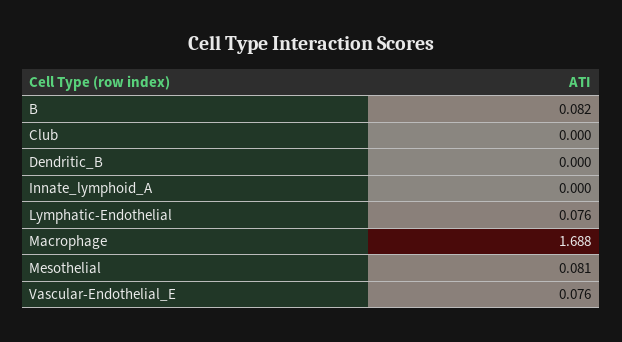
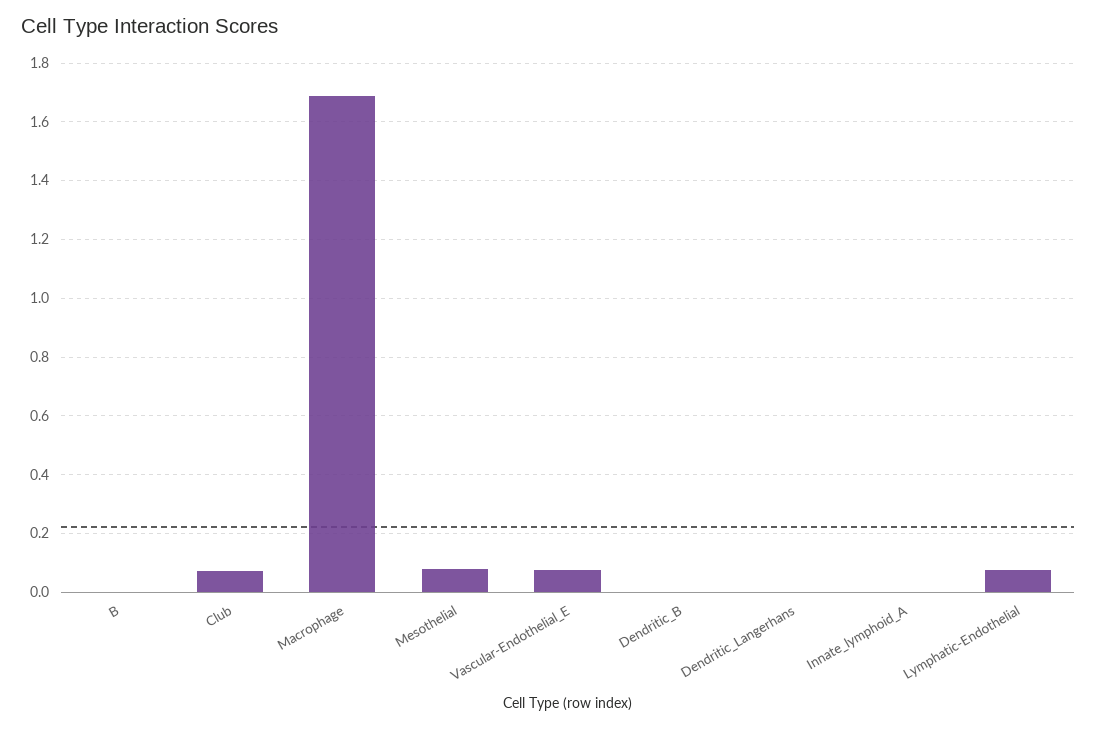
B: 0.082 -> 0
Club: 0 -> 0.075
Dendritic_Langerhans: none -> 0

